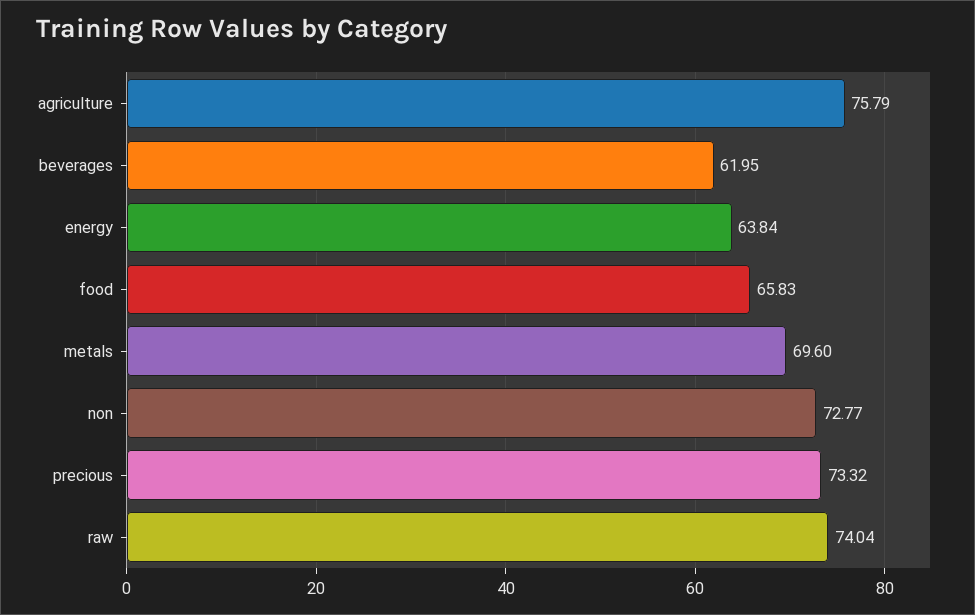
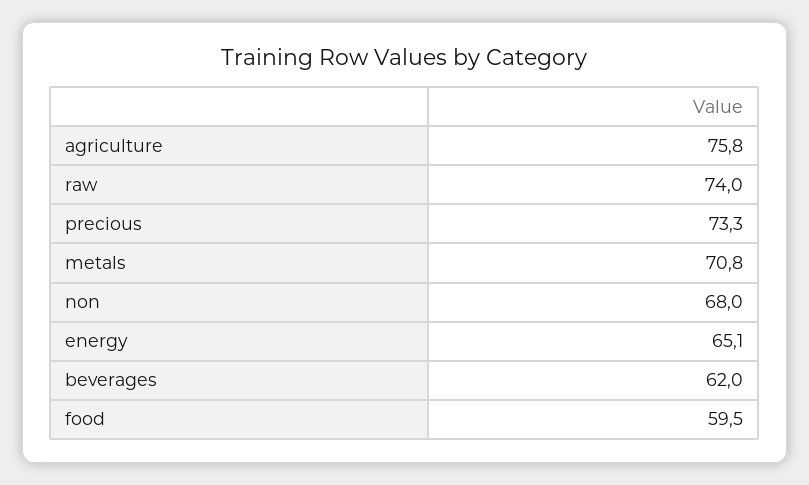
energy: 63.84 -> 65.1
food: 65.83 -> 59.5
metals: 69.6 -> 70.8
non: 72.77 -> 68

